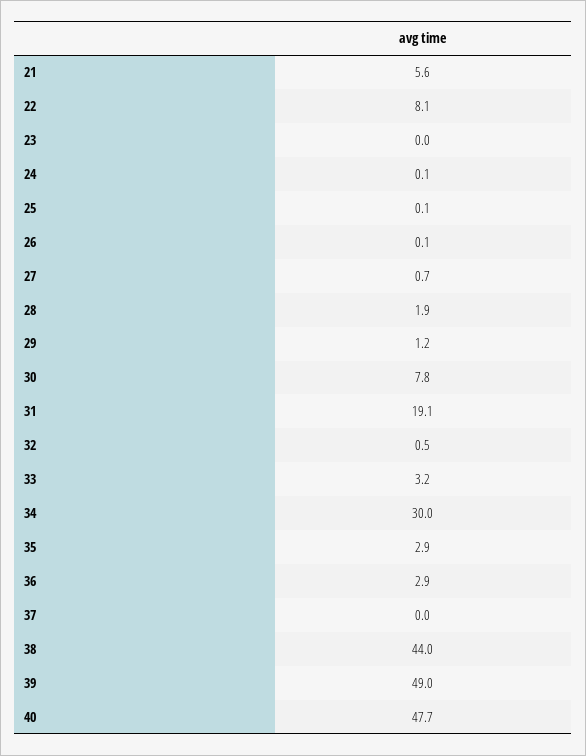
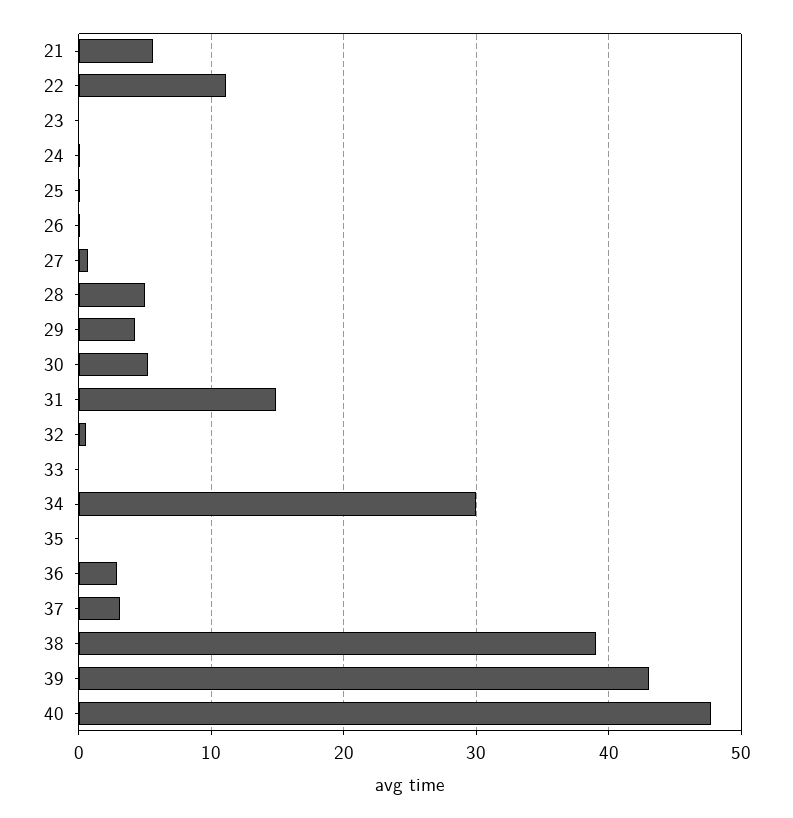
22: 8.1 -> 11
28: 1.9 -> 5
29: 1.2 -> 4
30: 7.8 -> 5
31: 19.1 -> 15
33: 3.2 -> 0
35: 2.9 -> 0
37: 0 -> 3
38: 44 -> 39
39: 49 -> 43

